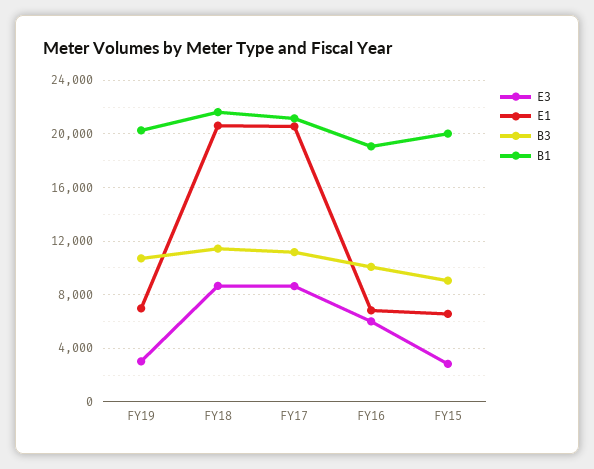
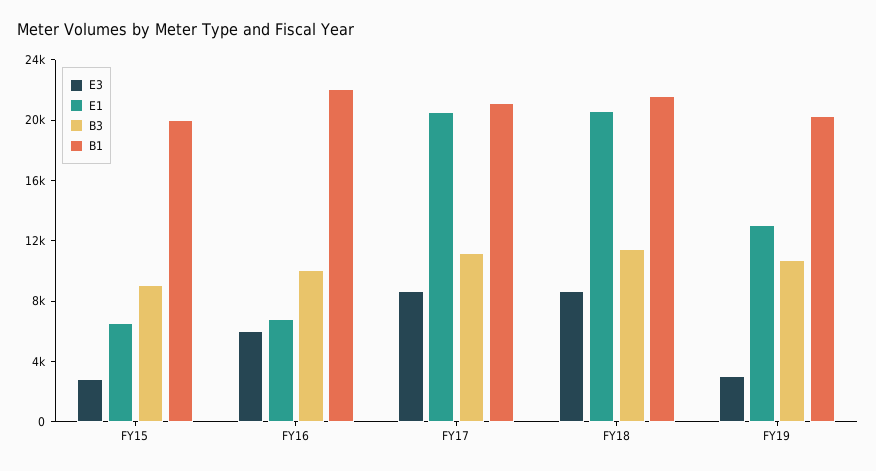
E1, FY19: 7000 -> 13000
B1, FY16: 19000 -> 22000

